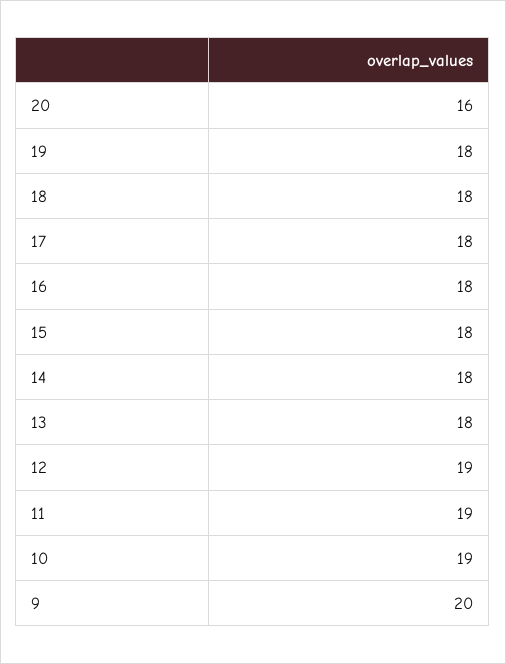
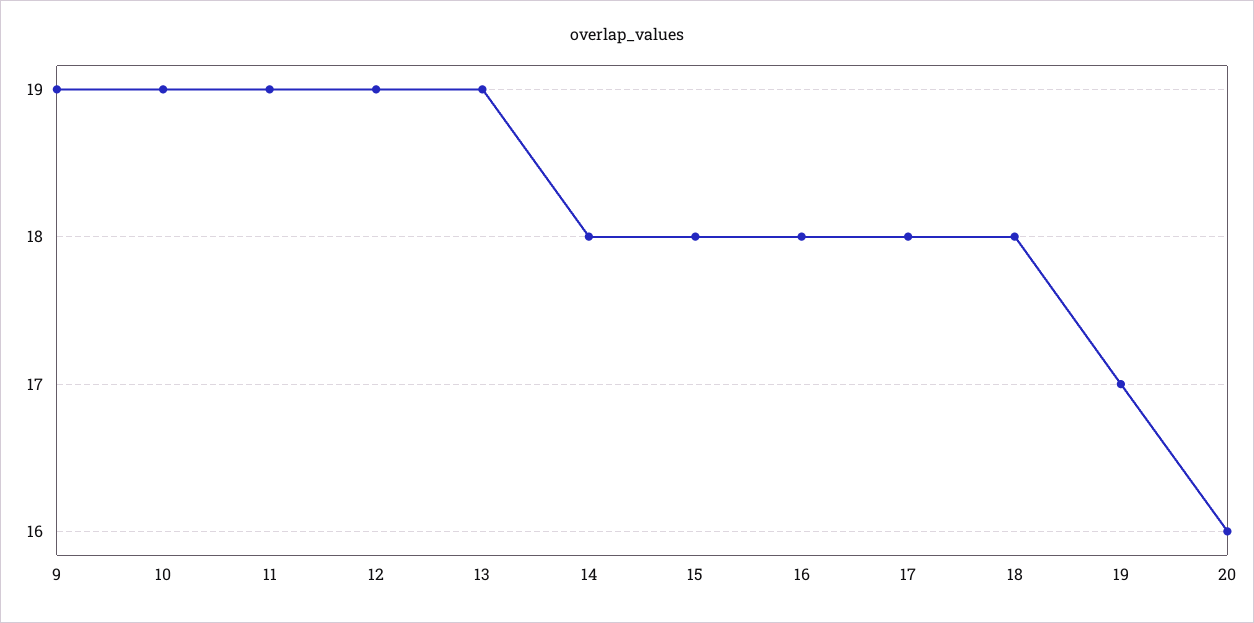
19: 18 -> 17
13: 18 -> 19
9: 20 -> 19

